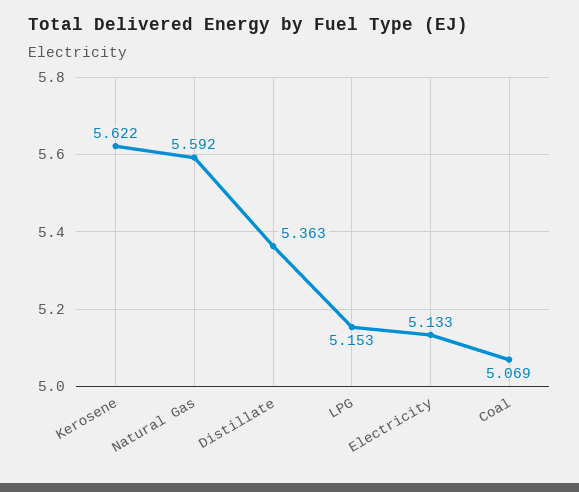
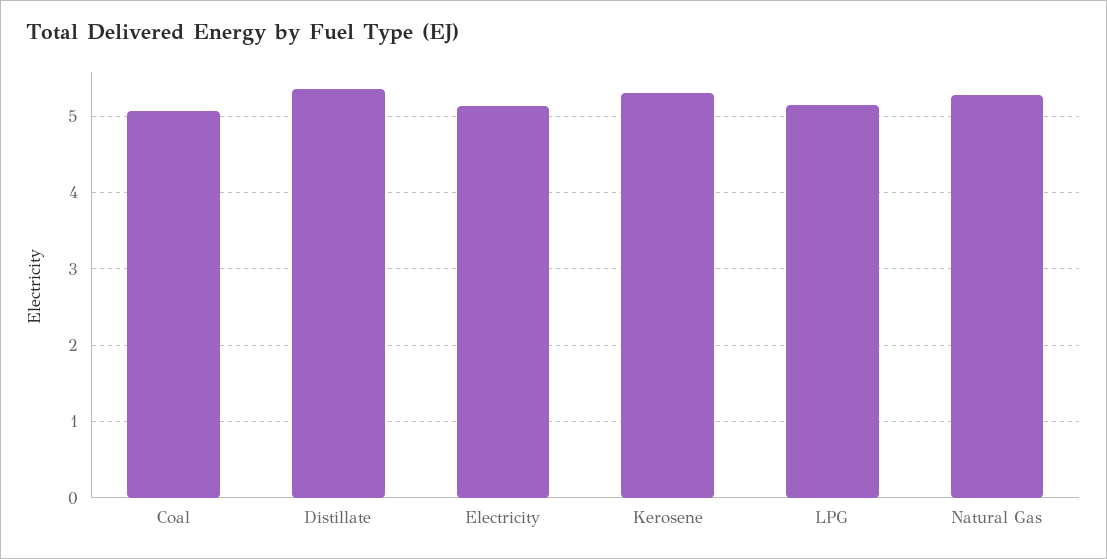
Kerosene: 5.622 -> 5.3
Natural Gas: 5.592 -> 5.3

